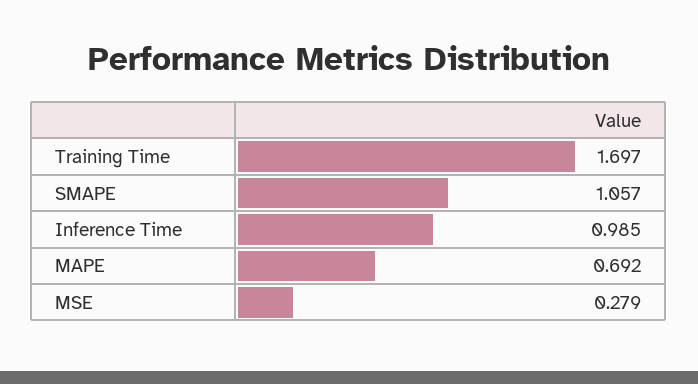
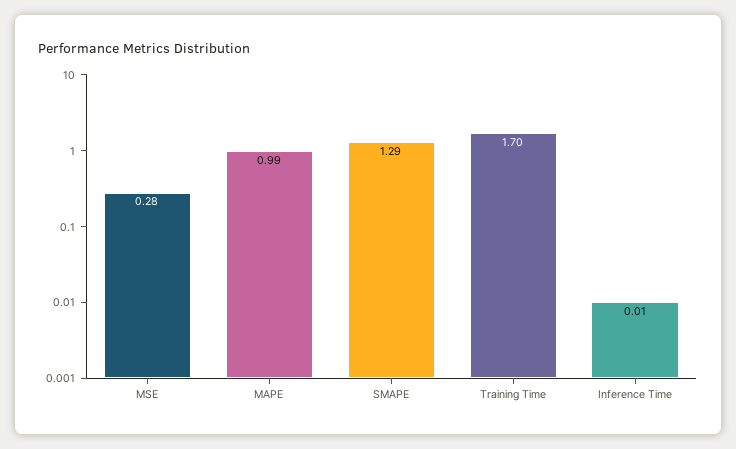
SMAPE: 1.057 -> 1.29
Inference Time: 0.985 -> 0.01
MAPE: 0.692 -> 0.99

